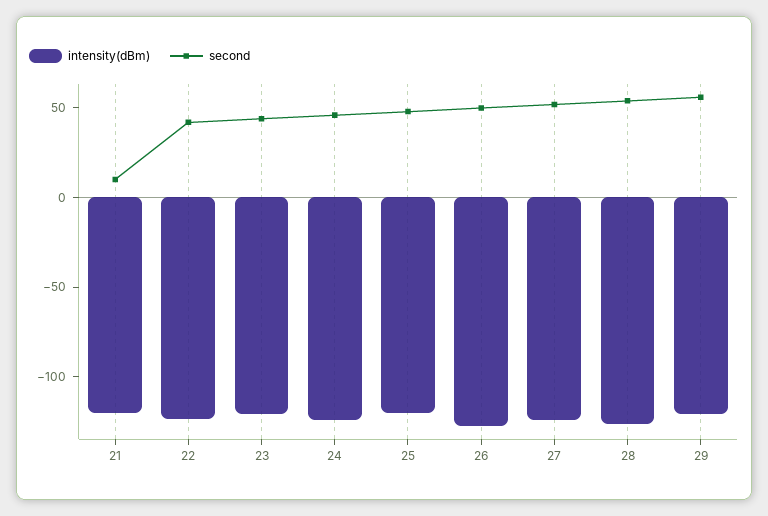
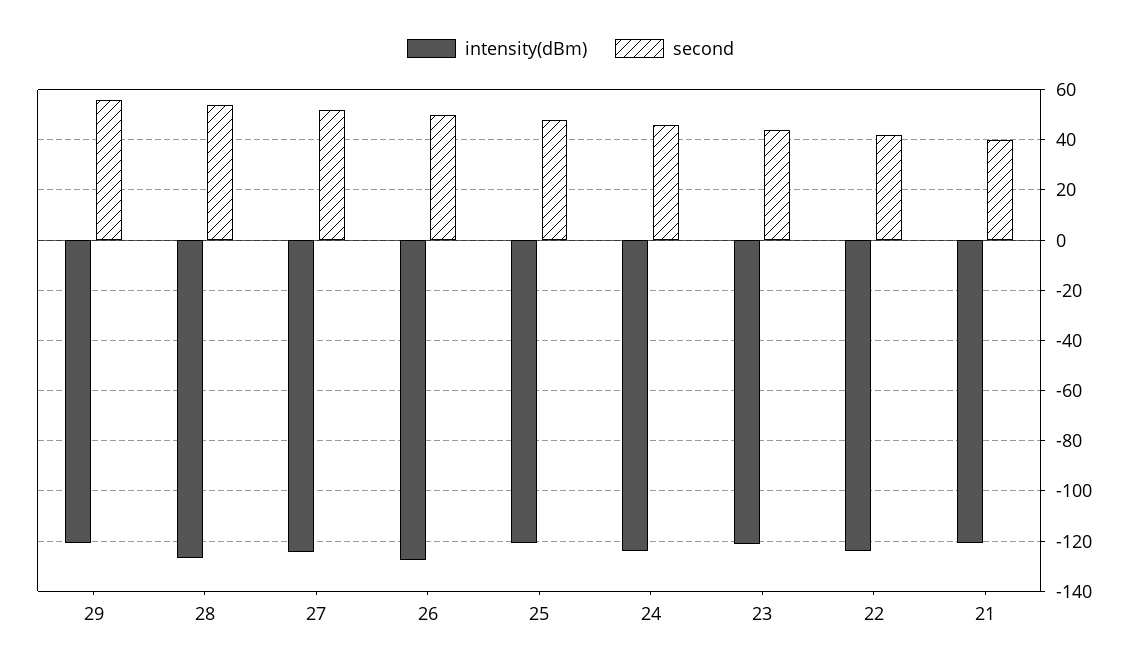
second, 21: 10 -> 40

